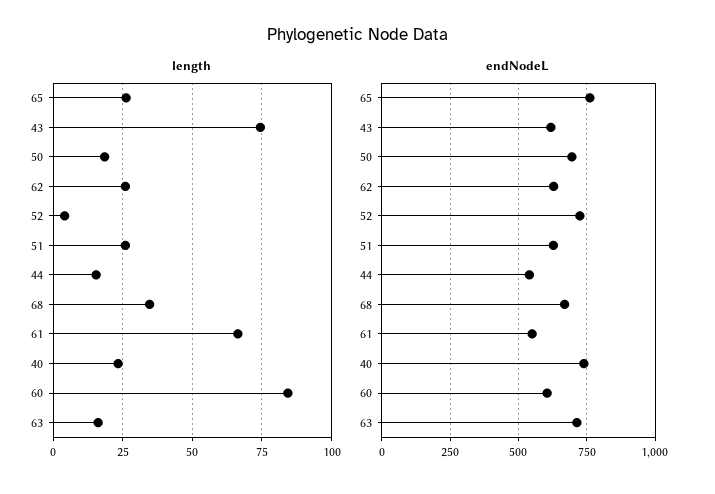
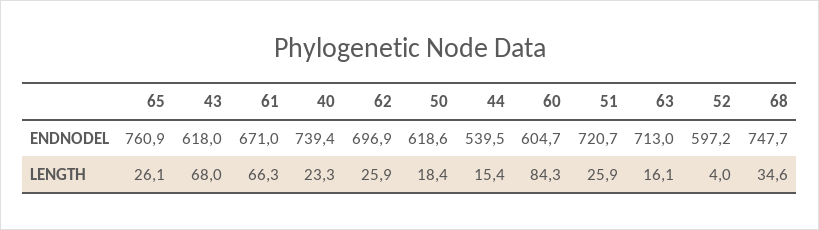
length, 43: 75 -> 68
endNodeL, 50: 700 -> 618.6
endNodeL, 62: 625 -> 696.9
endNodeL, 52: 725 -> 597.2
endNodeL, 51: 625 -> 720.7
endNodeL, 68: 675 -> 747.7
endNodeL, 61: 550 -> 671

